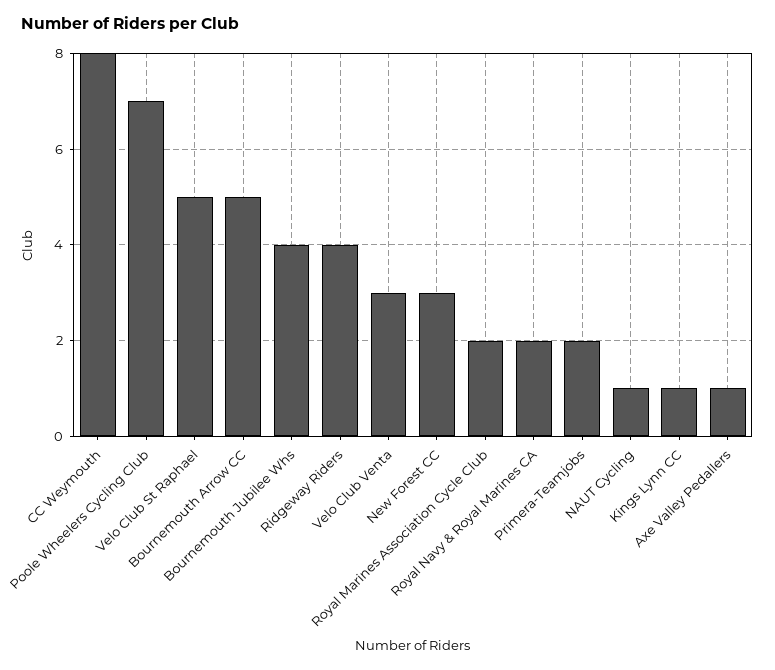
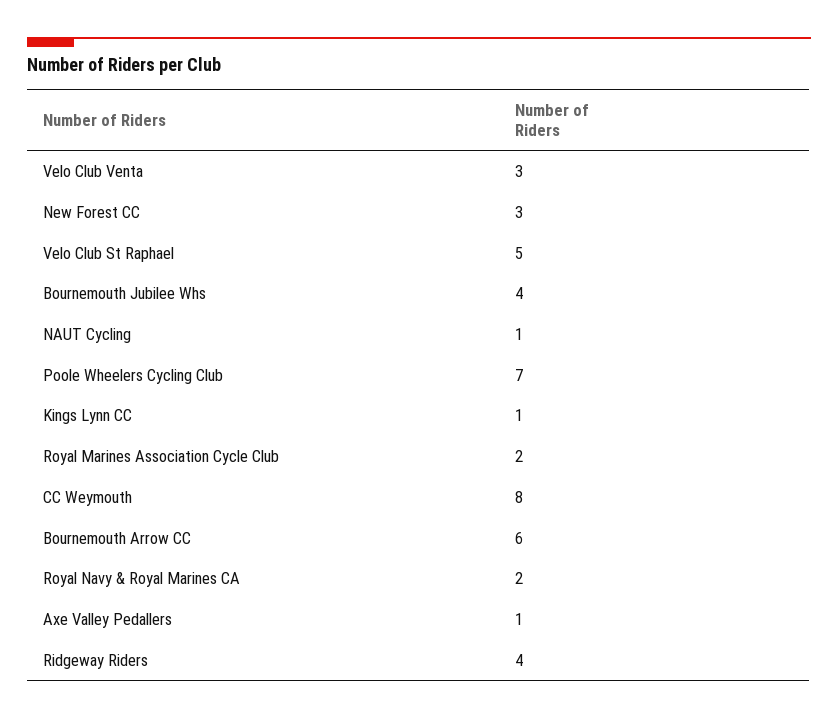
Bournemouth Arrow CC: 5 -> 6
Primera-Teamjobs: 2 -> none

